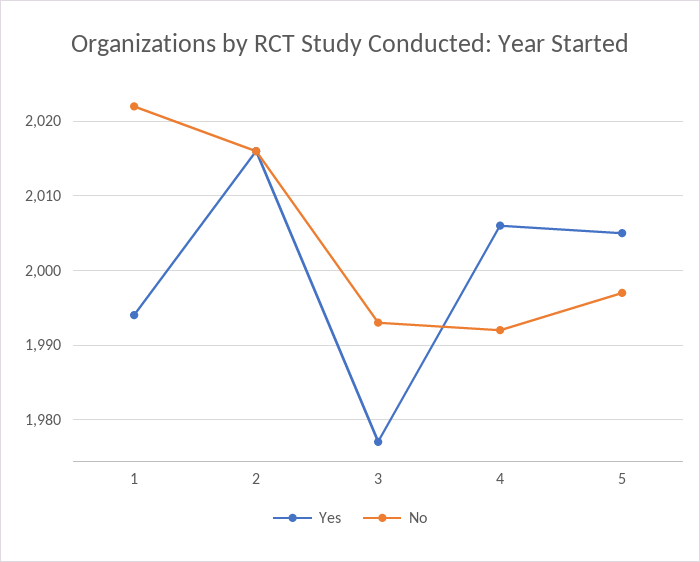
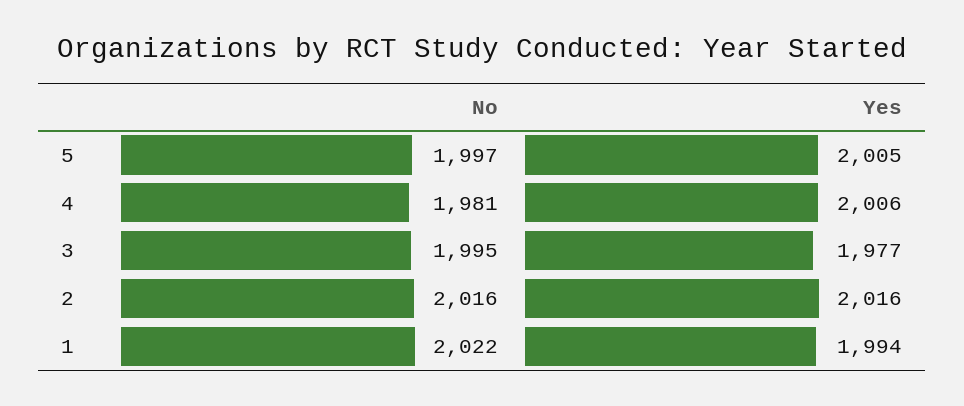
No, 3: 1993 -> 1995
No, 4: 1992 -> 1981

